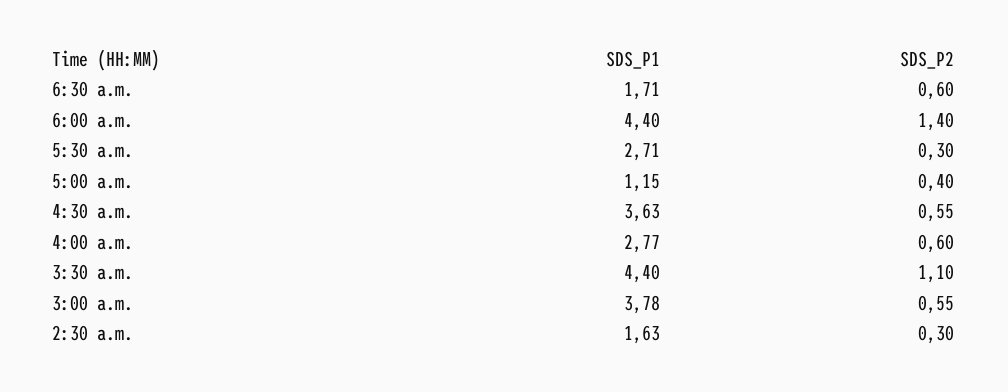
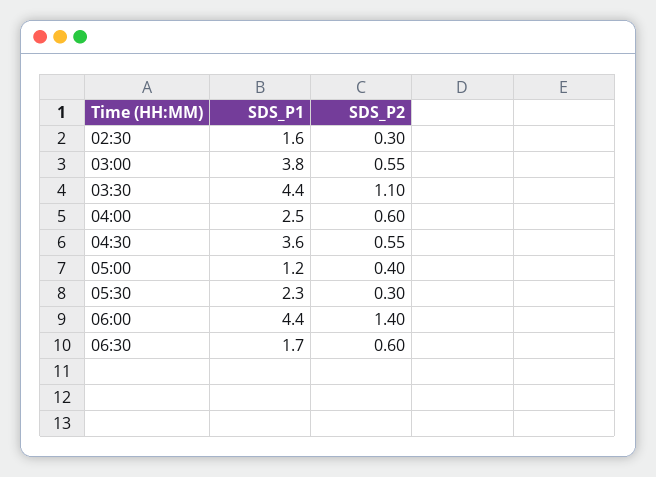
SDS_P1, 5:30 a.m.: 2.71 -> 2.3
SDS_P1, 4:00 a.m.: 2.77 -> 2.5

